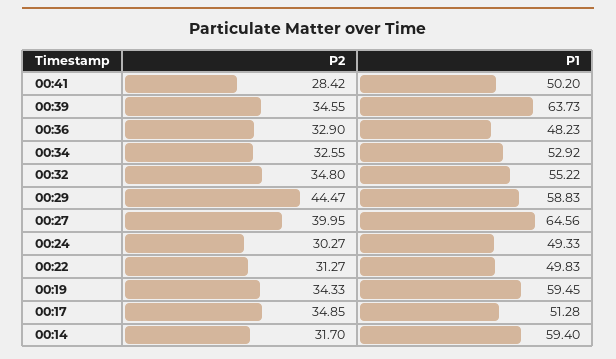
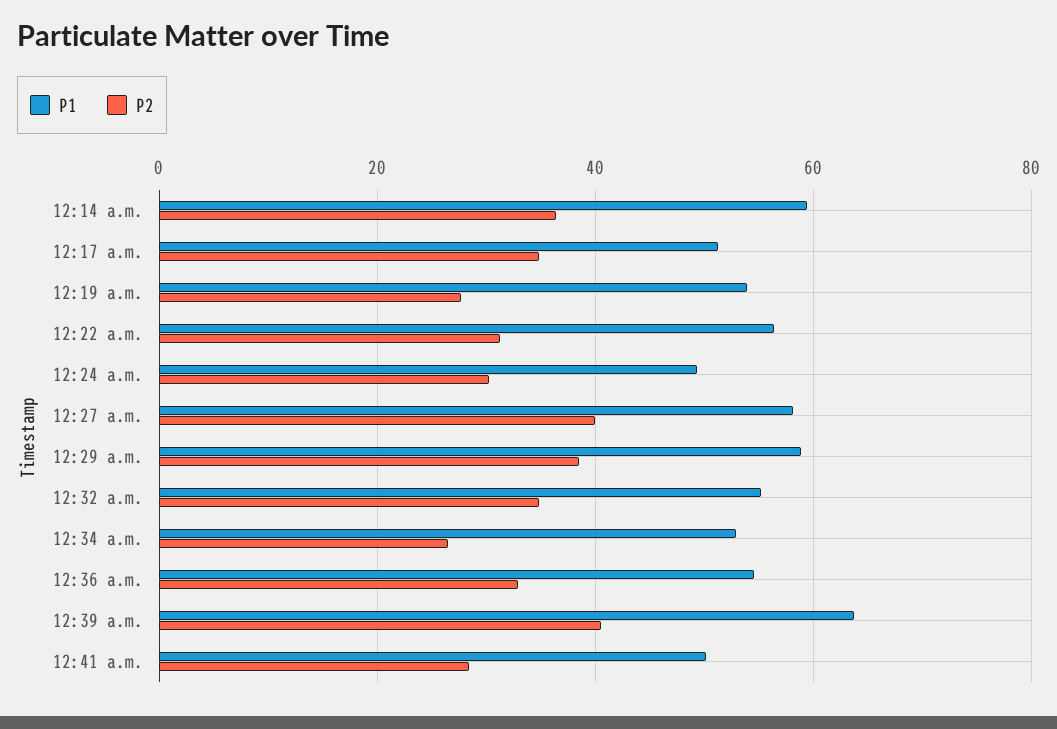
P2, 00:39: 34.55 -> 40
P1, 00:36: 48.23 -> 54
P2, 00:34: 32.55 -> 26
P2, 00:29: 44.47 -> 38
P1, 00:27: 64.56 -> 58
P1, 00:22: 49.83 -> 56
P2, 00:19: 34.33 -> 28
P1, 00:19: 59.45 -> 54
P2, 00:14: 31.7 -> 36

